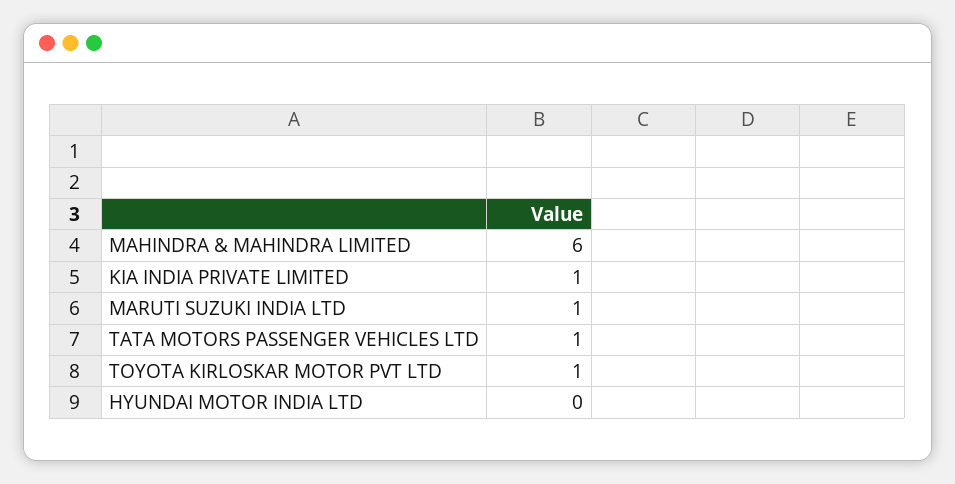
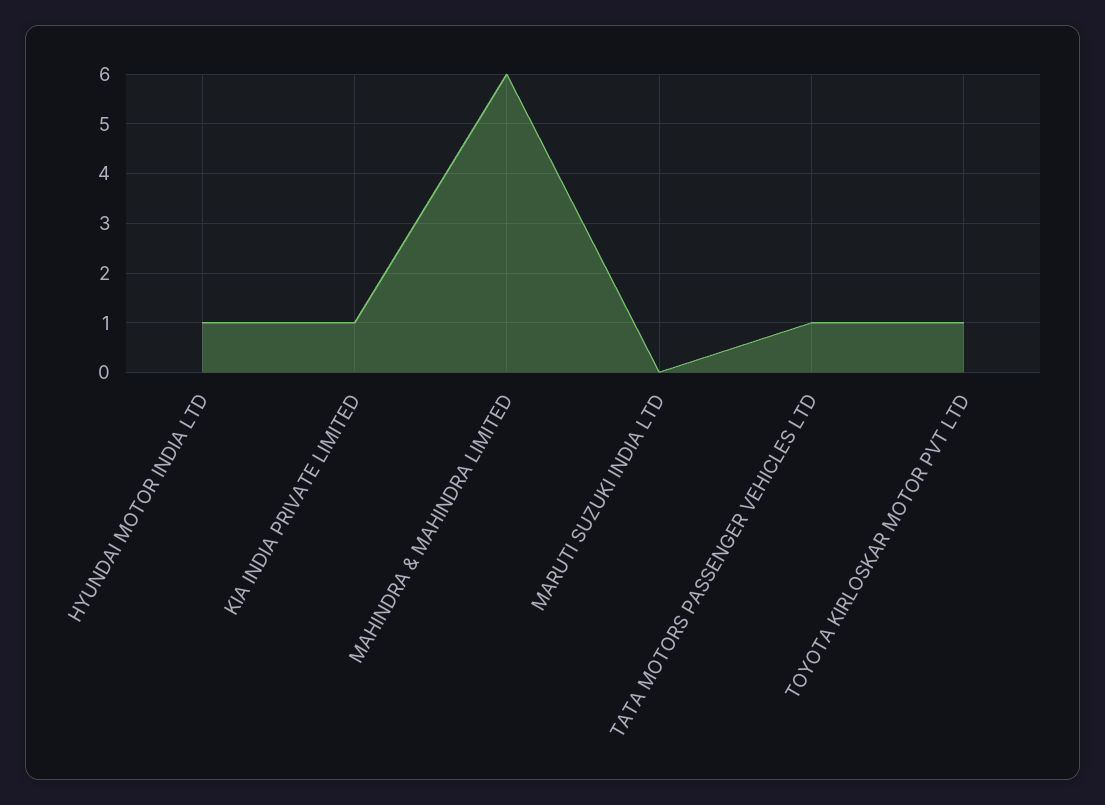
MARUTI SUZUKI INDIA LTD: 1 -> 0
HYUNDAI MOTOR INDIA LTD: 0 -> 1

